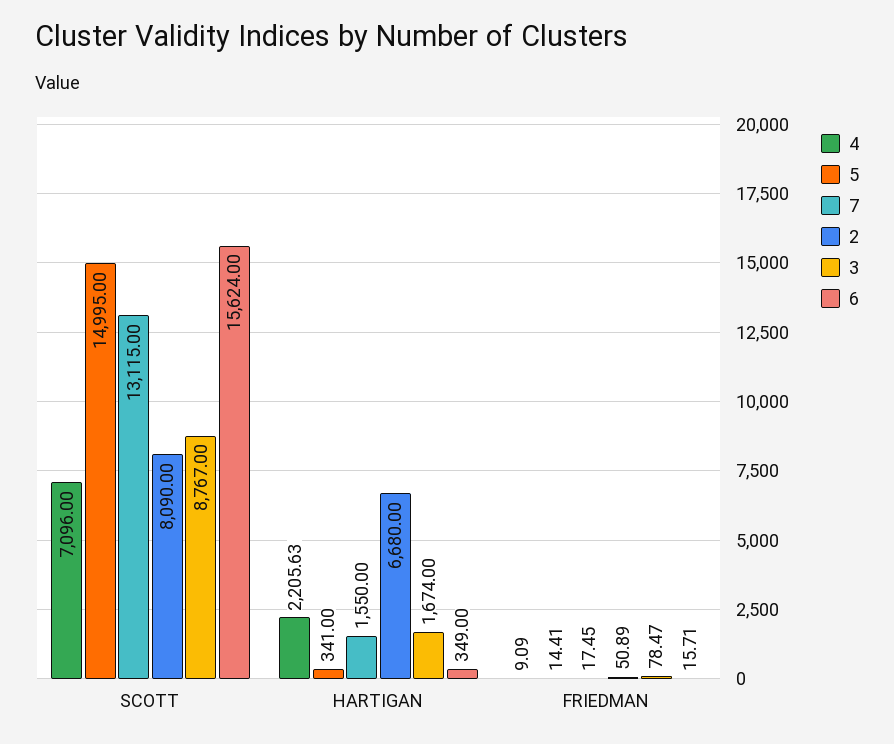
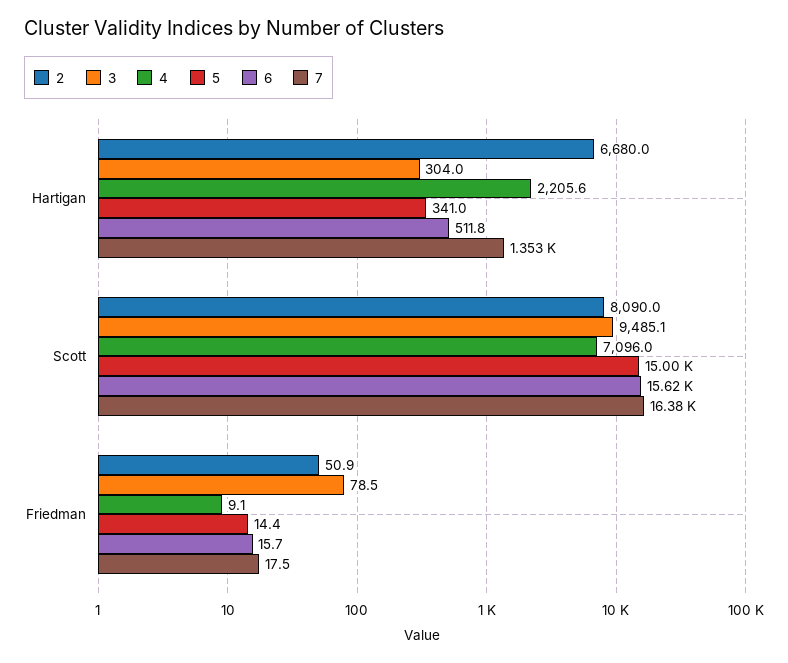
7, SCOTT: 13115 -> 16380
3, SCOTT: 8767 -> 9485.1
7, HARTIGAN: 1550 -> 1353
3, HARTIGAN: 1674 -> 304
6, HARTIGAN: 349 -> 511.8

